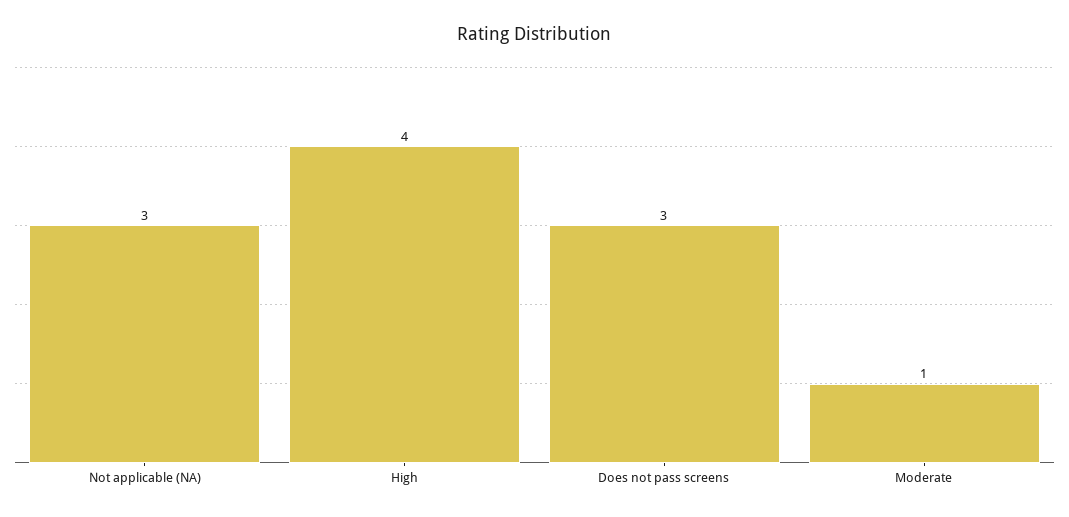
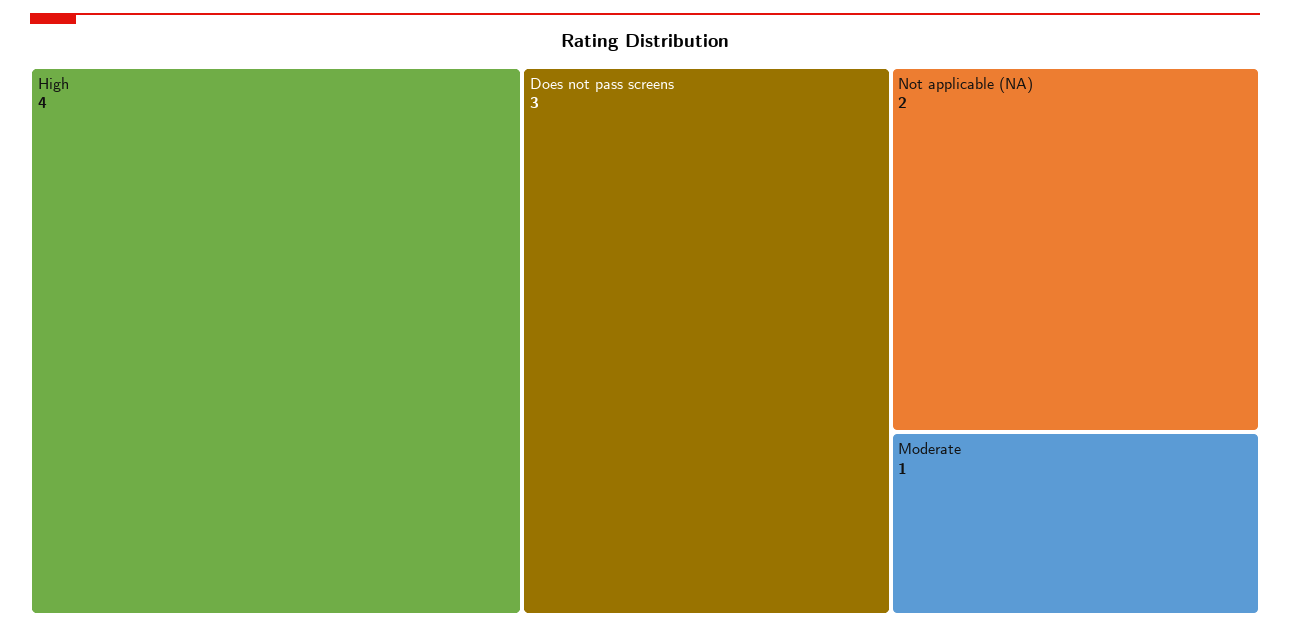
Not applicable (NA): 3 -> 2

